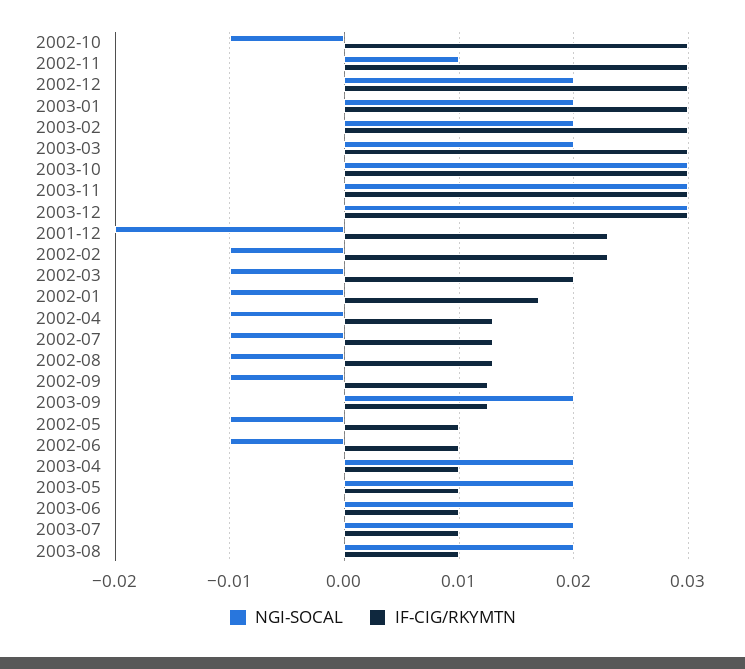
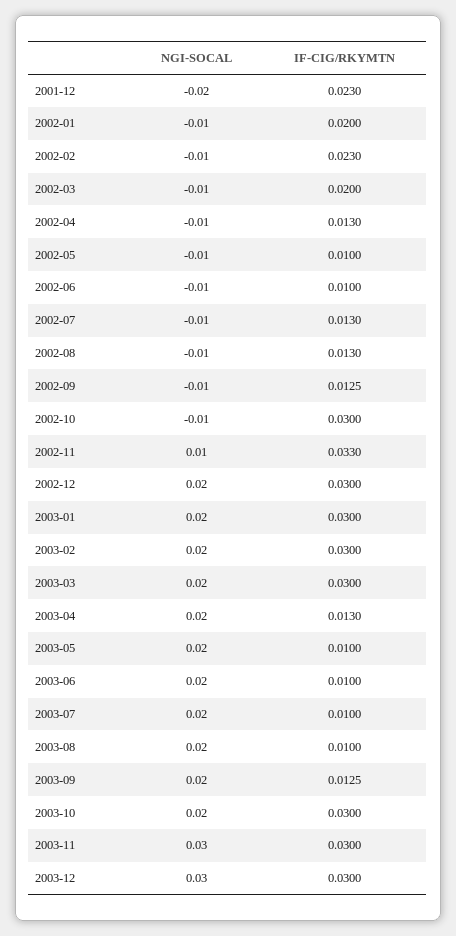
IF-CIG/RKYMTN, 2002-11: 0.03 -> 0.033
NGI-SOCAL, 2003-10: 0.03 -> 0.02
IF-CIG/RKYMTN, 2002-01: 0.017 -> 0.02
IF-CIG/RKYMTN, 2003-04: 0.01 -> 0.013

